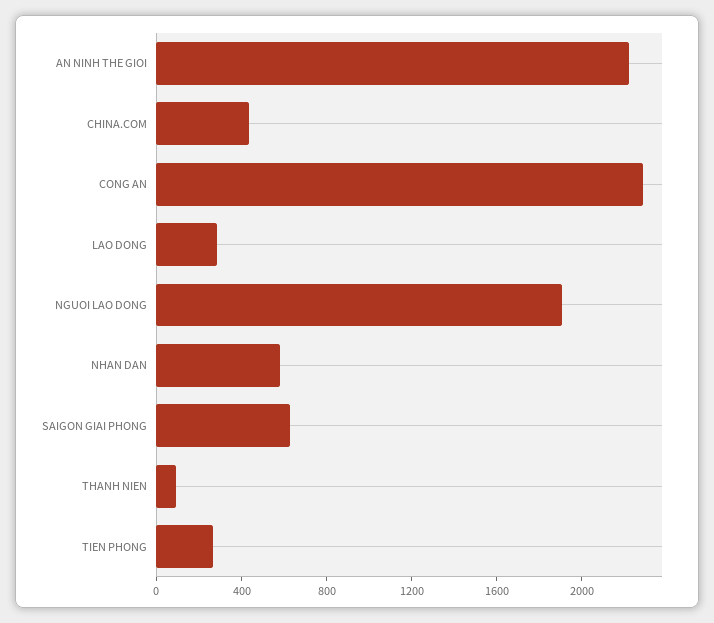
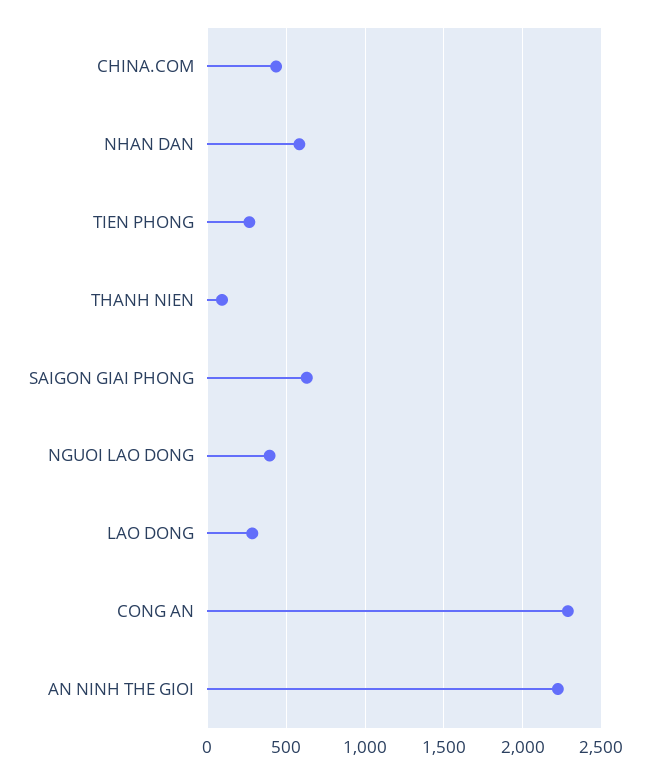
NGUOI LAO DONG: 1900 -> 400

